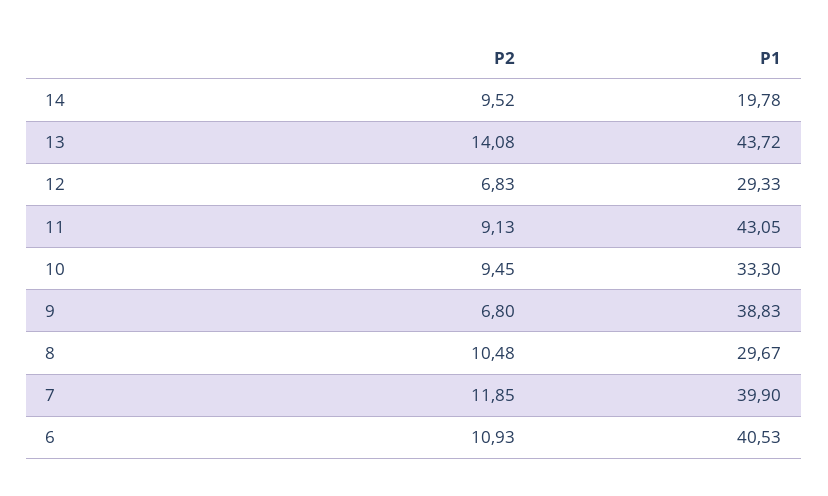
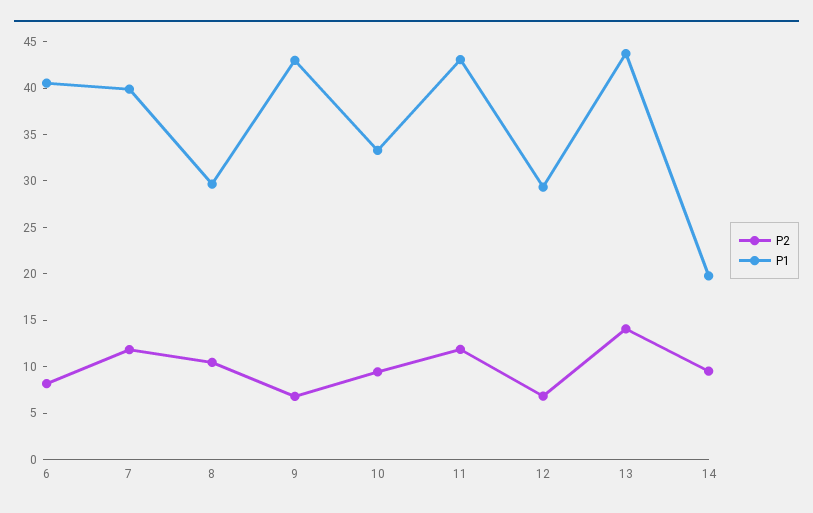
P2, 11: 9.13 -> 12
P1, 9: 38.83 -> 43
P2, 6: 10.93 -> 8

